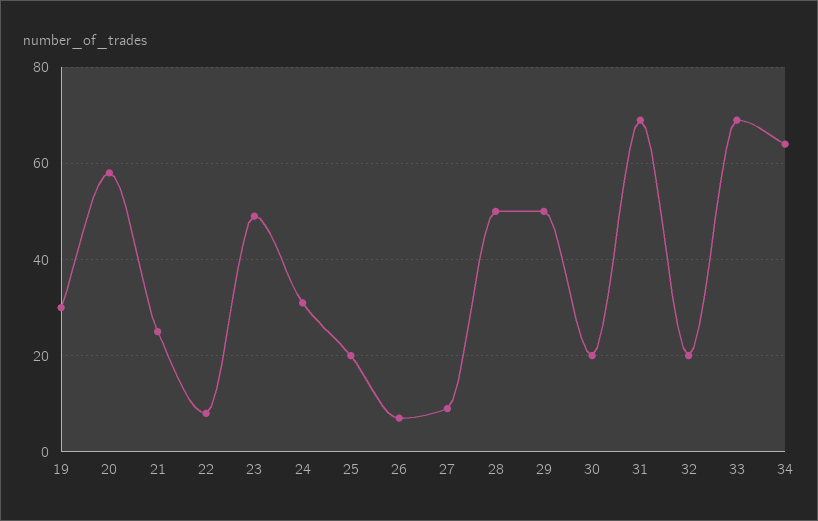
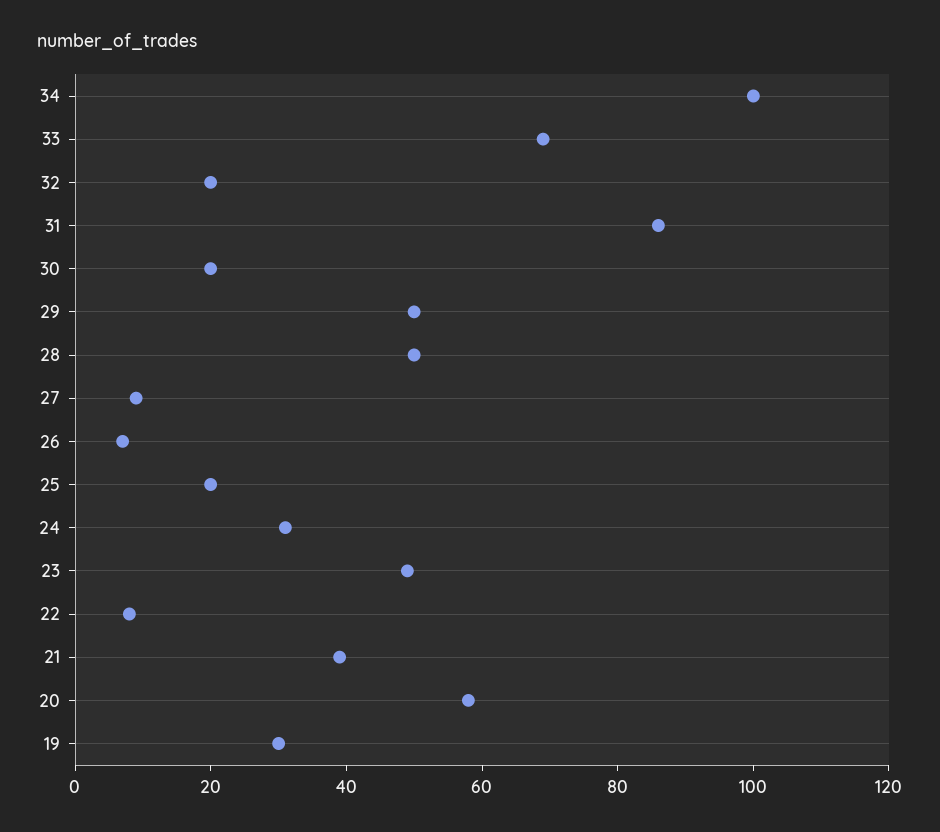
21: 25 -> 40
31: 70 -> 85
34: 65 -> 100

